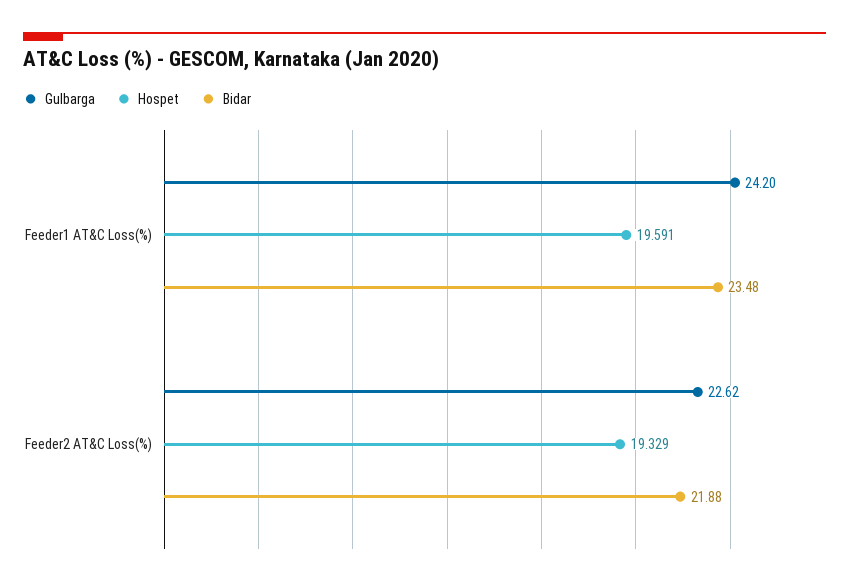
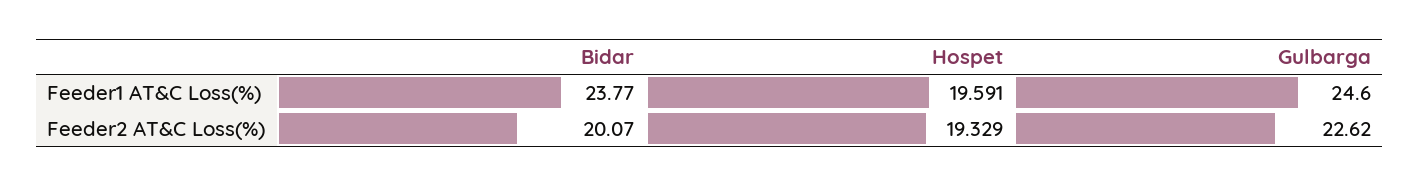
Gulbarga, Feeder1 AT&C Loss(%): 24.2 -> 24.6
Bidar, Feeder1 AT&C Loss(%): 23.48 -> 23.77
Bidar, Feeder2 AT&C Loss(%): 21.88 -> 20.07

